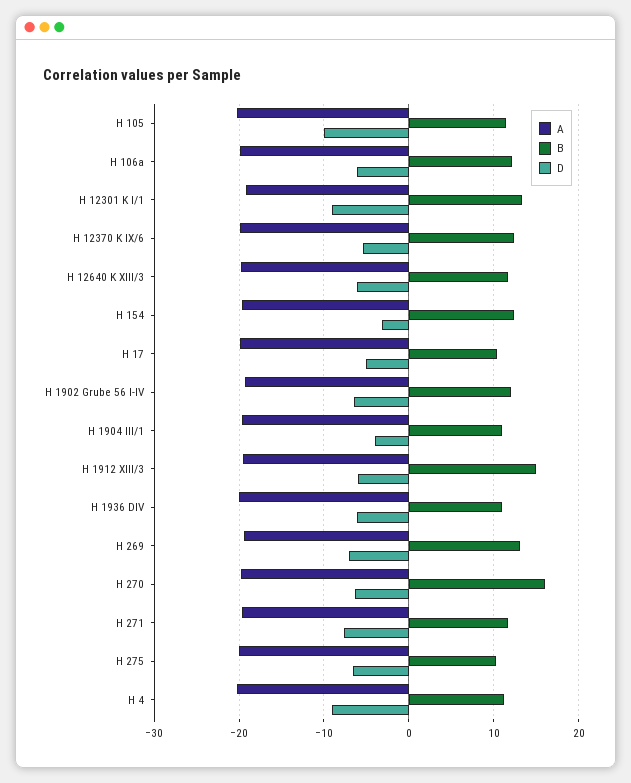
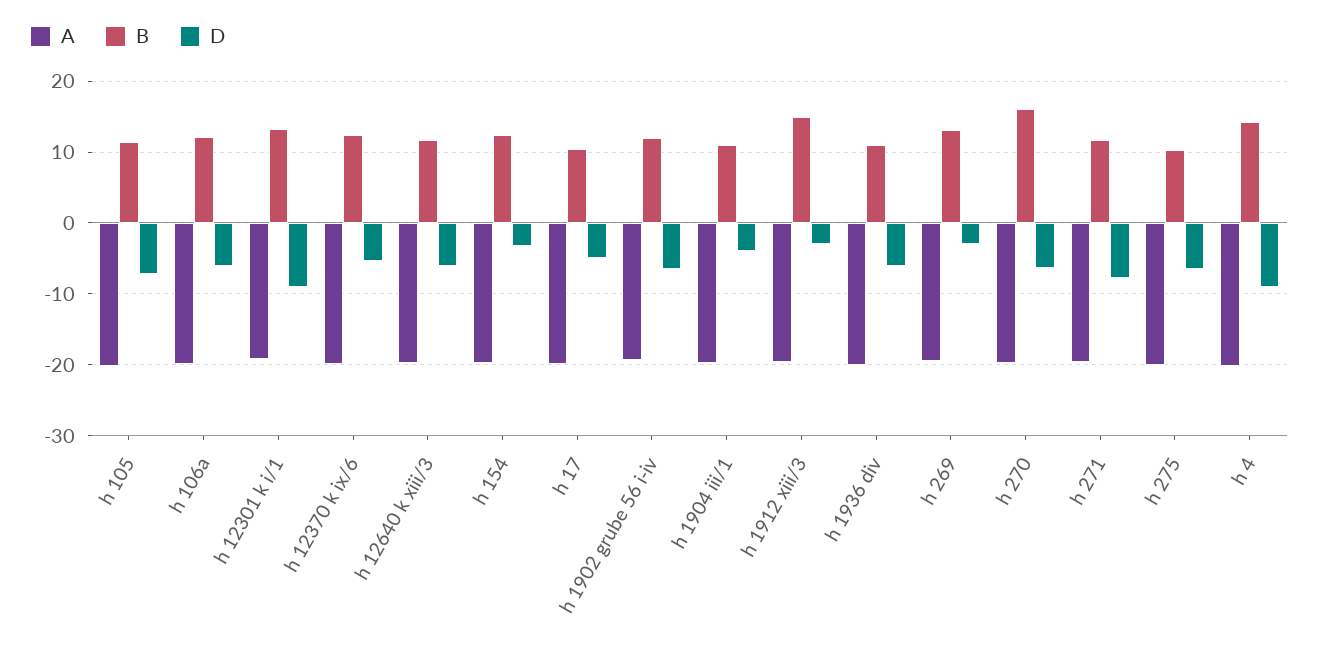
D, H 105: -10 -> -7
D, H 1912 XIII/3: -6 -> -3
D, H 269: -7 -> -3
B, H 4: 11 -> 14

